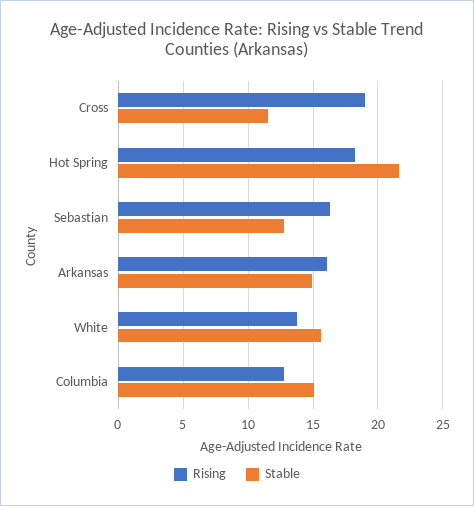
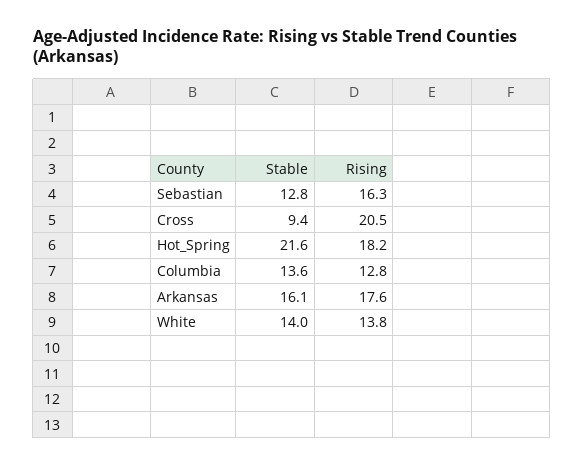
Rising, Cross: 19 -> 20.5
Stable, Cross: 11.5 -> 9.4
Rising, Arkansas: 16 -> 17.6
Stable, Arkansas: 15 -> 16.1
Stable, White: 15.5 -> 14
Stable, Columbia: 15 -> 13.6

